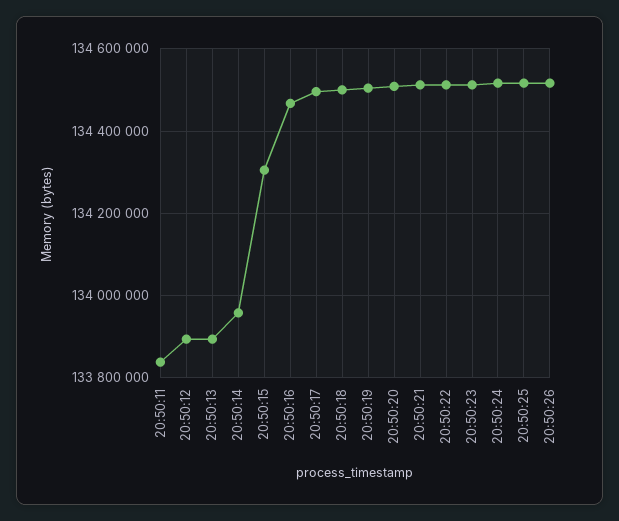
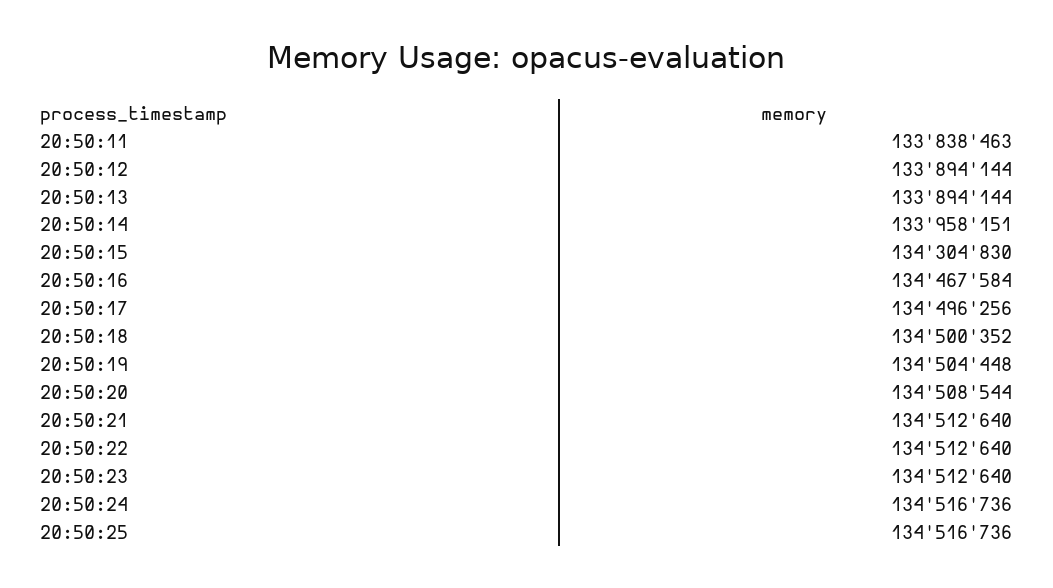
20:50:26: 134520000 -> none

